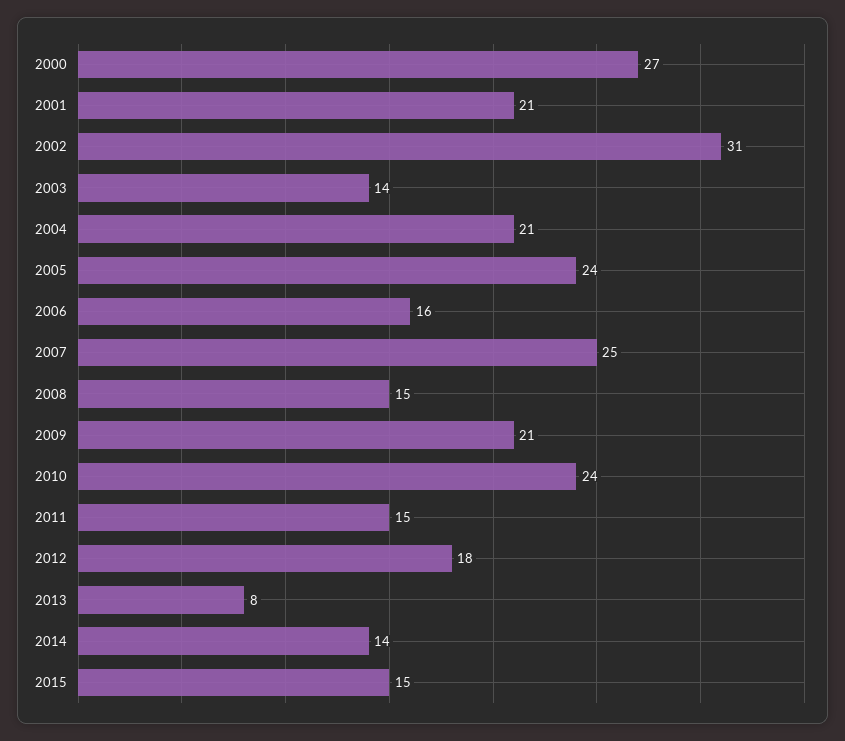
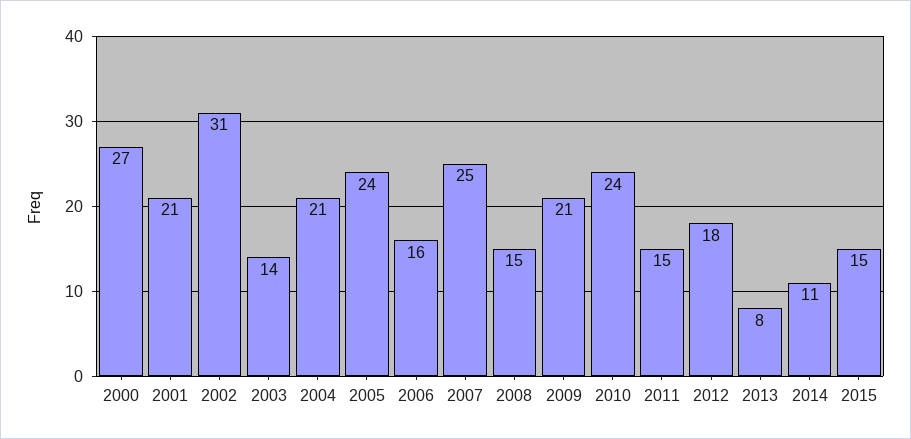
2014: 14 -> 11

